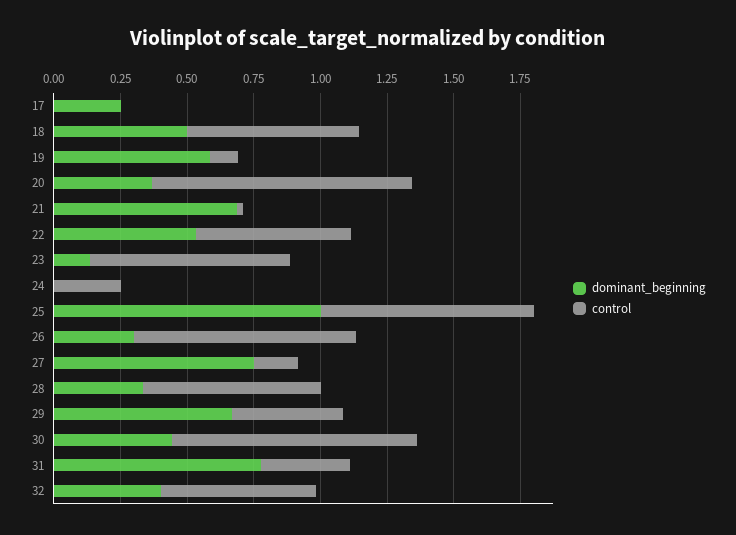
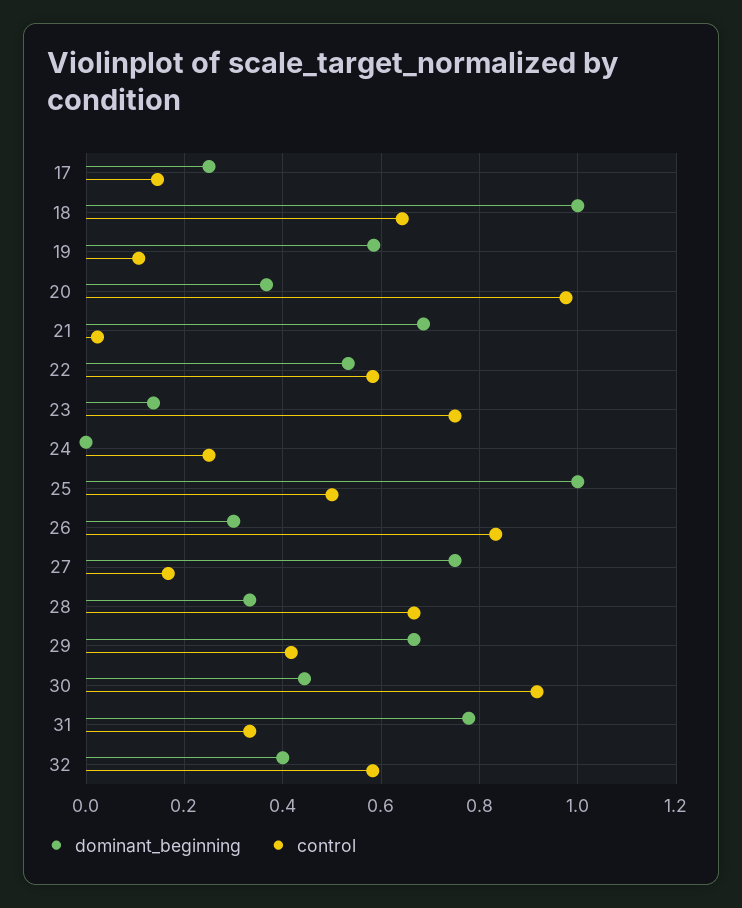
control, 17: 0 -> 0.14
dominant_beginning, 18: 0.5 -> 1
control, 25: 0.8 -> 0.5

